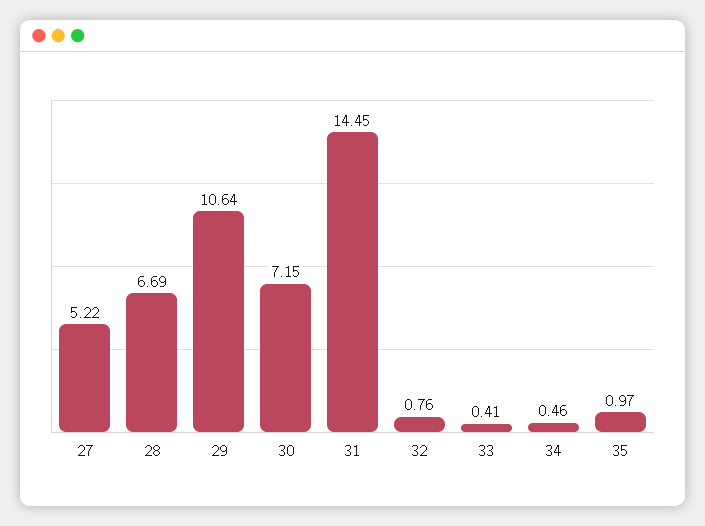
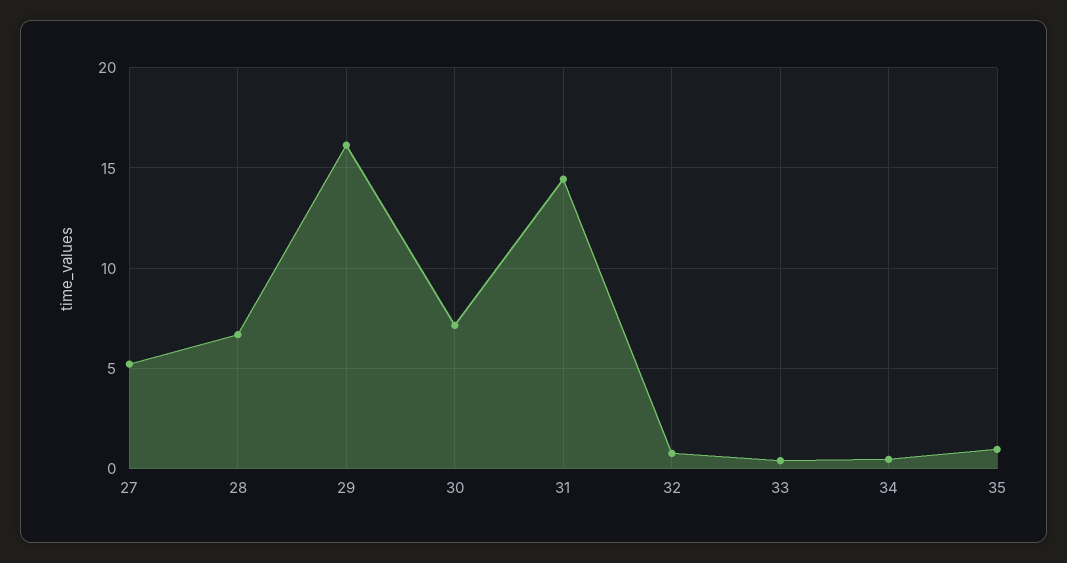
29: 10.64 -> 16

